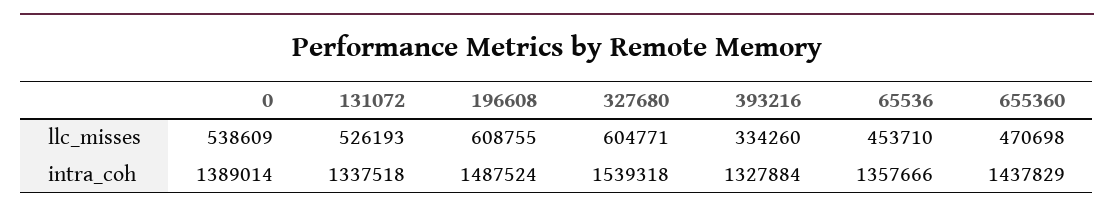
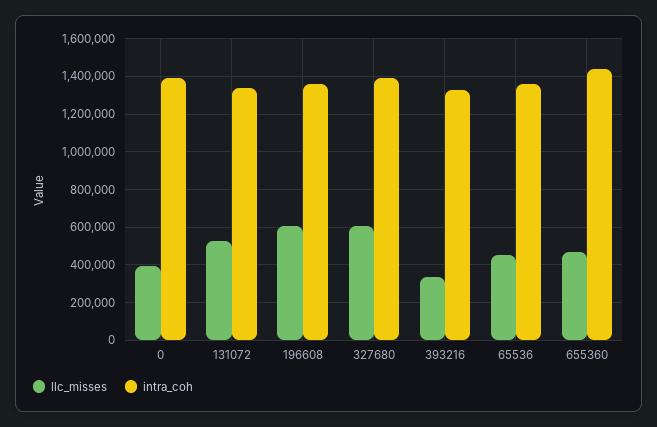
llc_misses, 0: 538609 -> 400000
intra_coh, 196608: 1487524 -> 1350000
intra_coh, 327680: 1539318 -> 1400000

